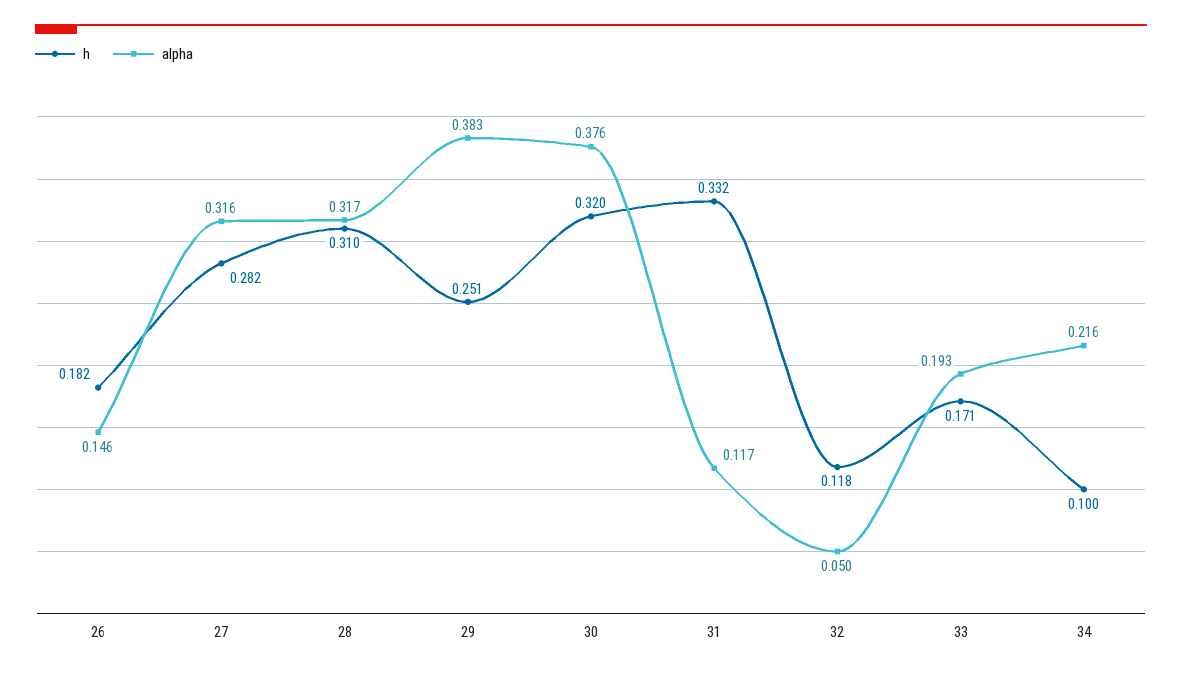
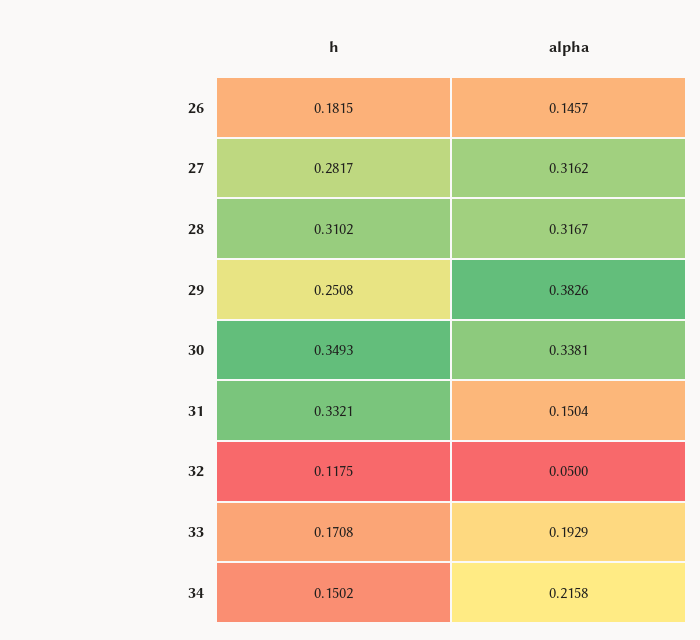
h, 30: 0.32 -> 0.3493
alpha, 30: 0.376 -> 0.3381
alpha, 31: 0.117 -> 0.1504
h, 34: 0.1 -> 0.1502

